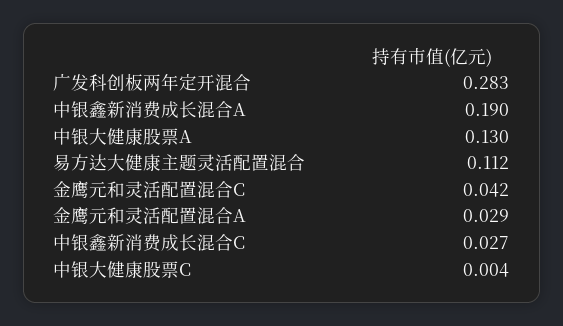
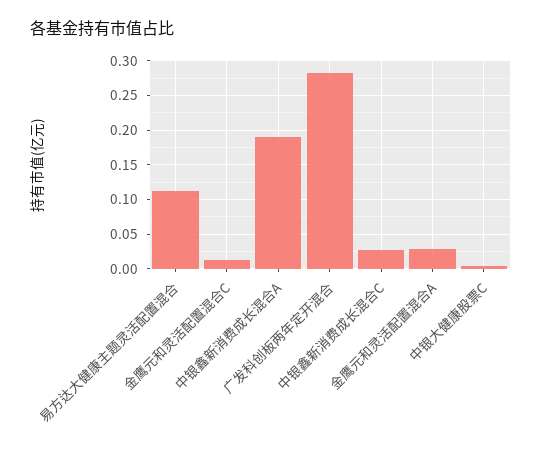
中银大健康股票A: 0.13 -> none
金鹰元和灵活配置混合C: 0.042 -> 0.01

